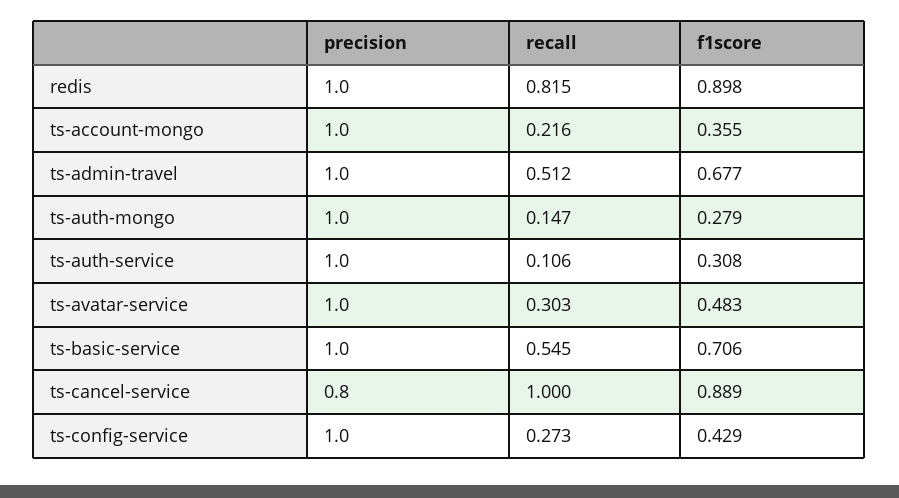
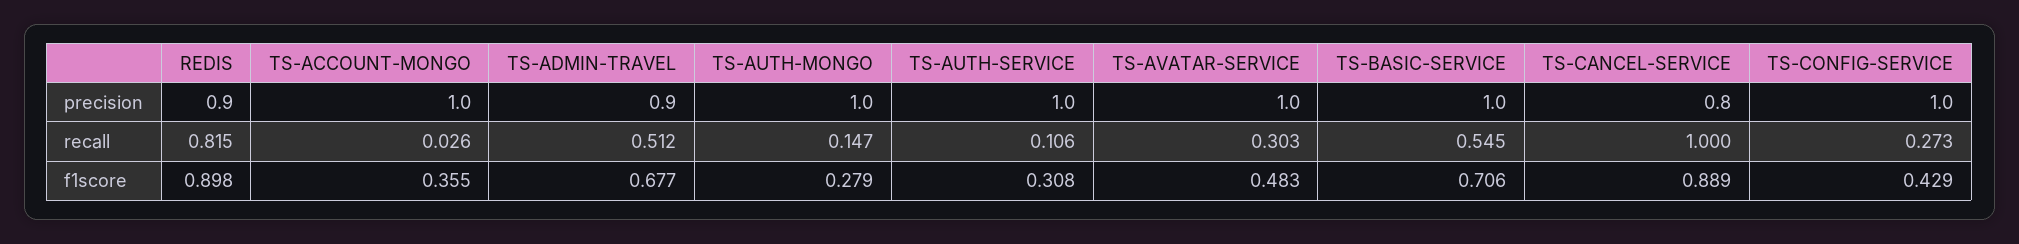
precision, redis: 1 -> 0.9
recall, ts-account-mongo: 0.216 -> 0.026
precision, ts-admin-travel: 1 -> 0.9

